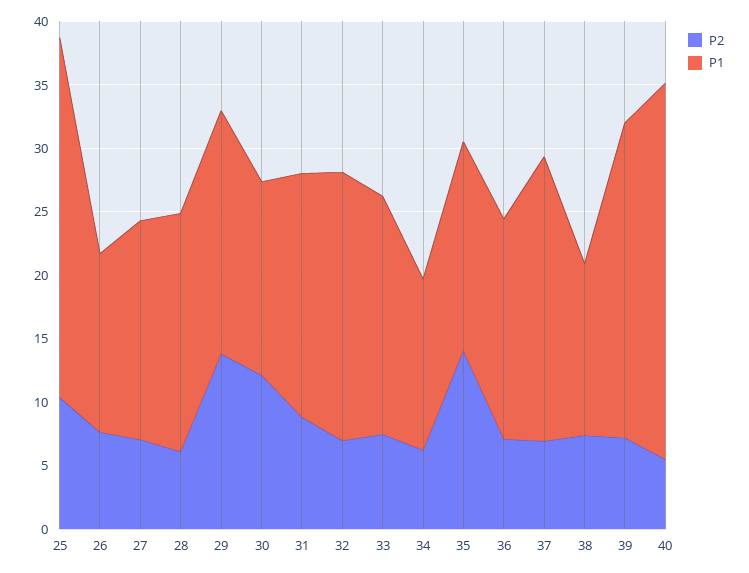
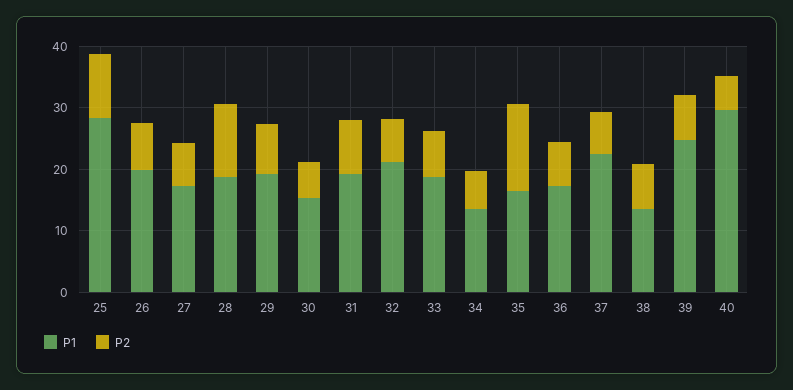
P1, 26: 14 -> 20
P2, 28: 6 -> 12
P2, 29: 14 -> 8
P2, 30: 12 -> 6

